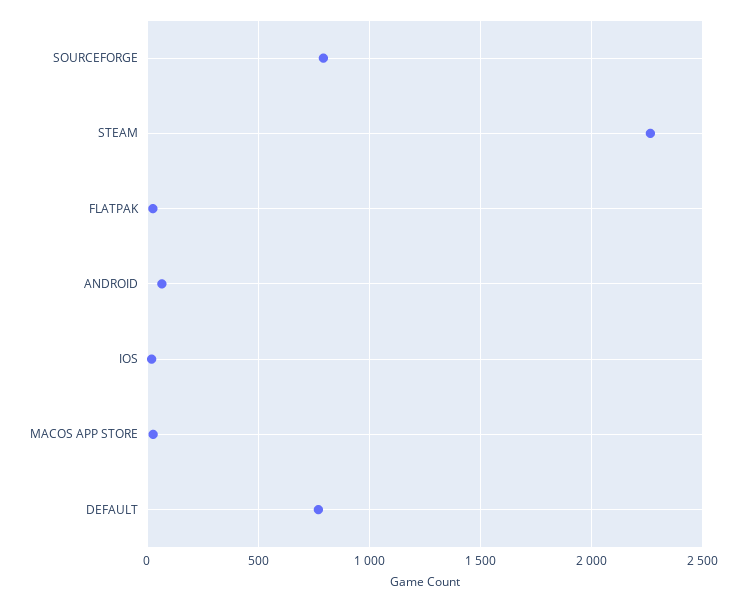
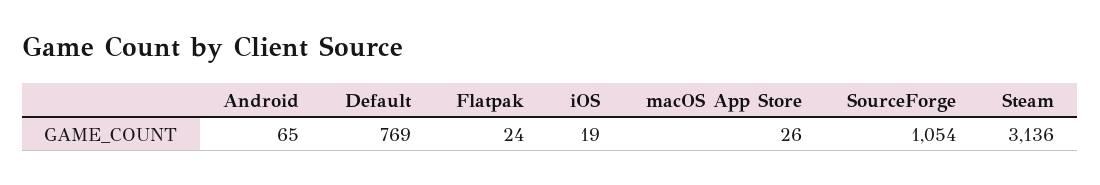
SOURCEFORGE: 800 -> 1054
STEAM: 2250 -> 3136

